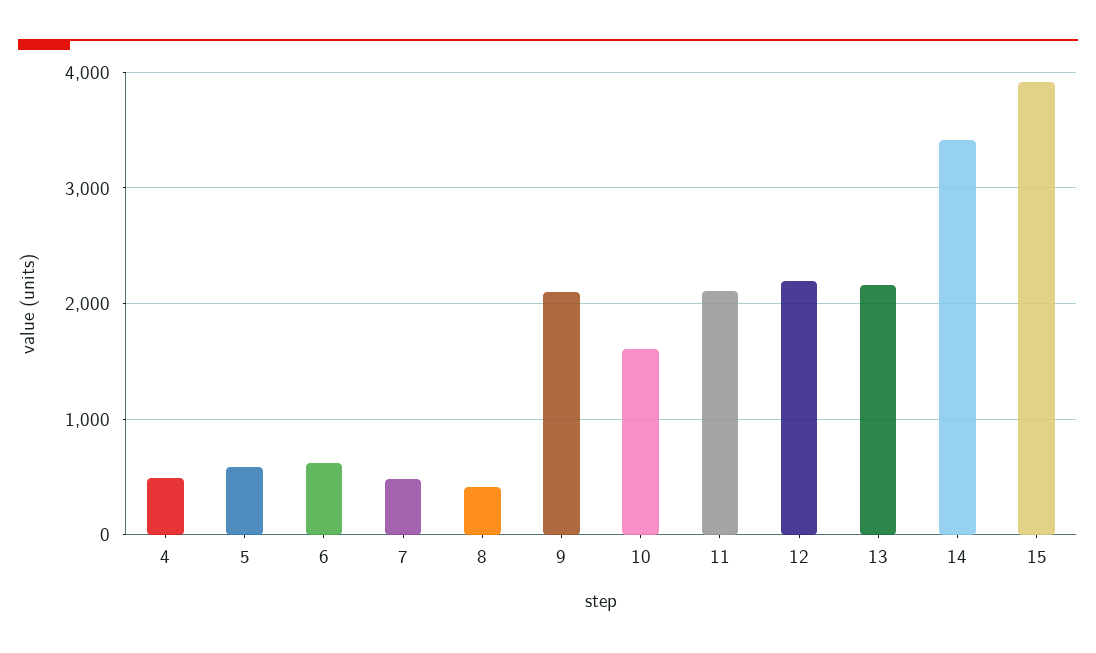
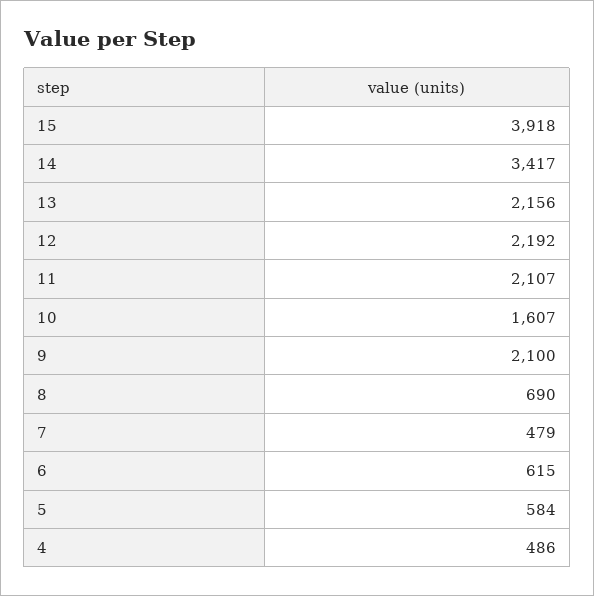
8: 400 -> 690

